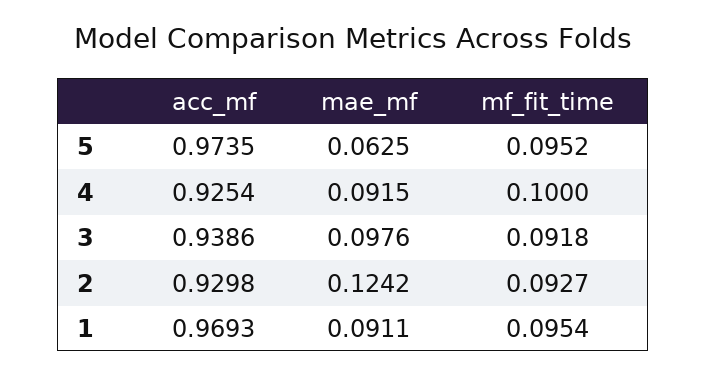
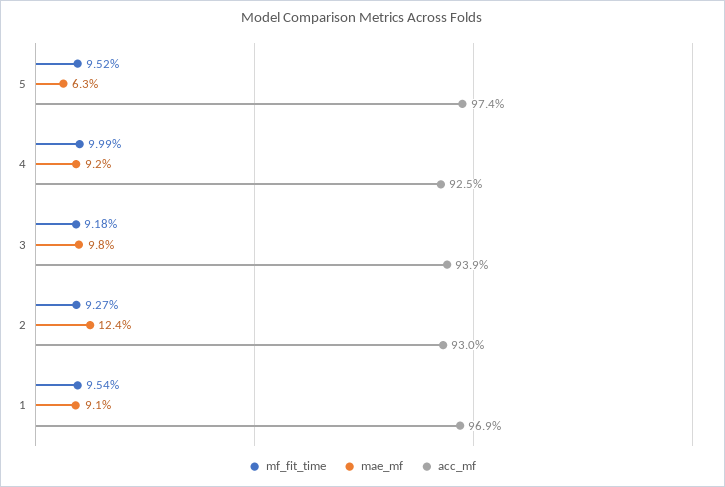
mf_fit_time, 4: 0.1 -> 0.0999

